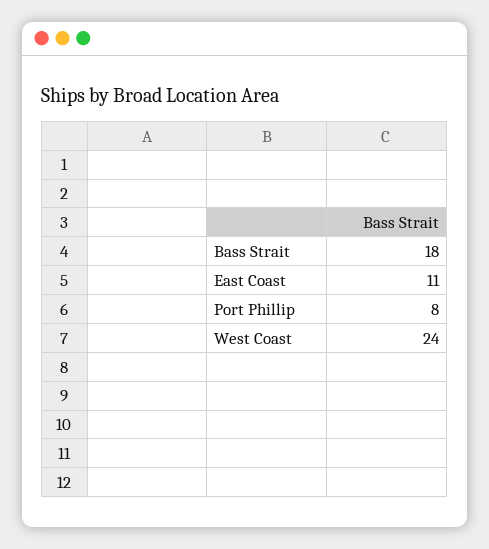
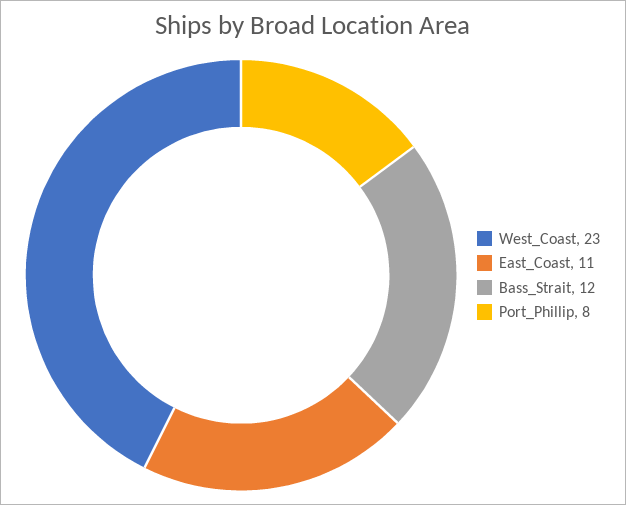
Bass Strait: 18 -> 12
West Coast: 24 -> 23

